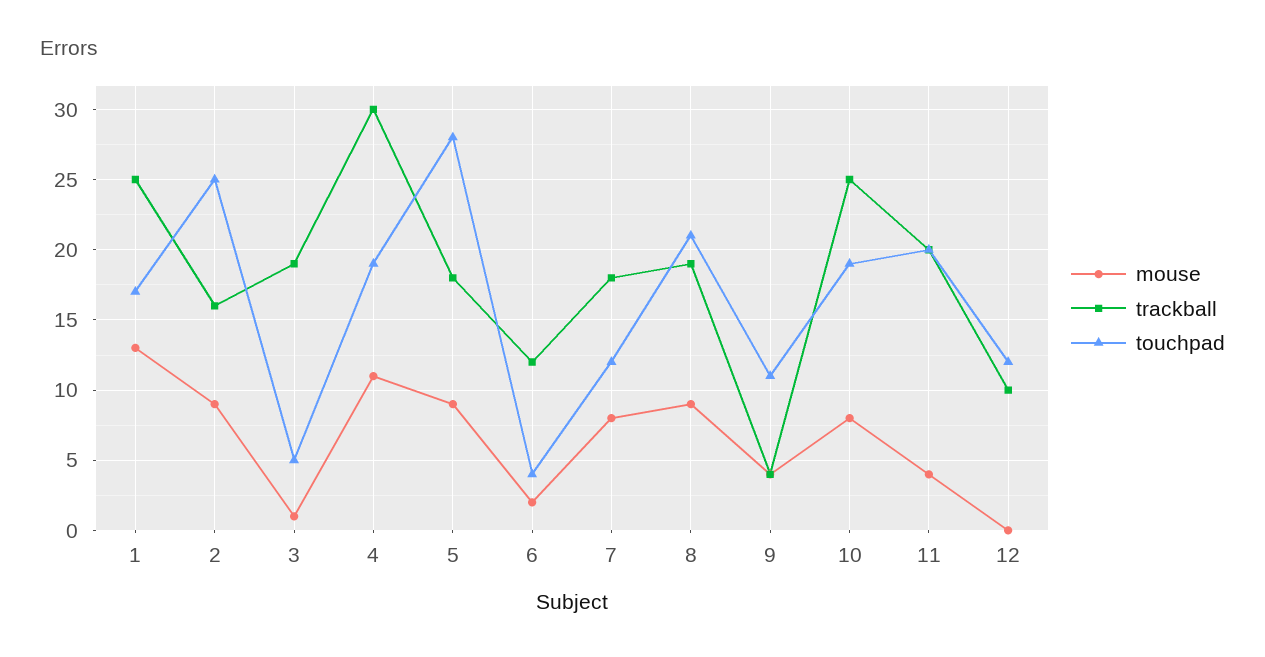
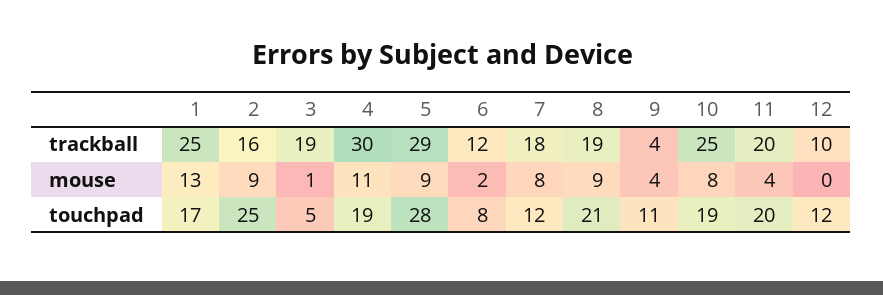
trackball, 5: 18 -> 29
touchpad, 6: 4 -> 8

